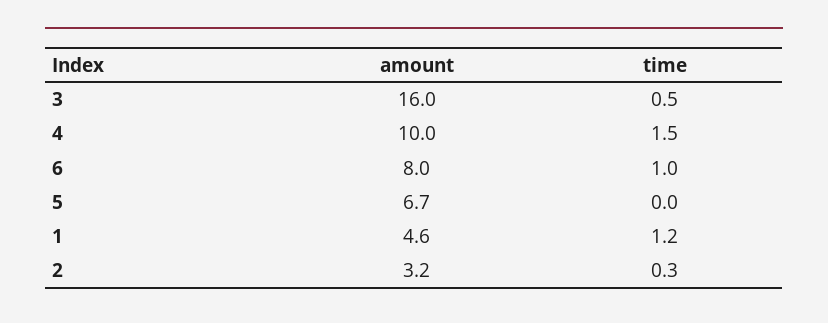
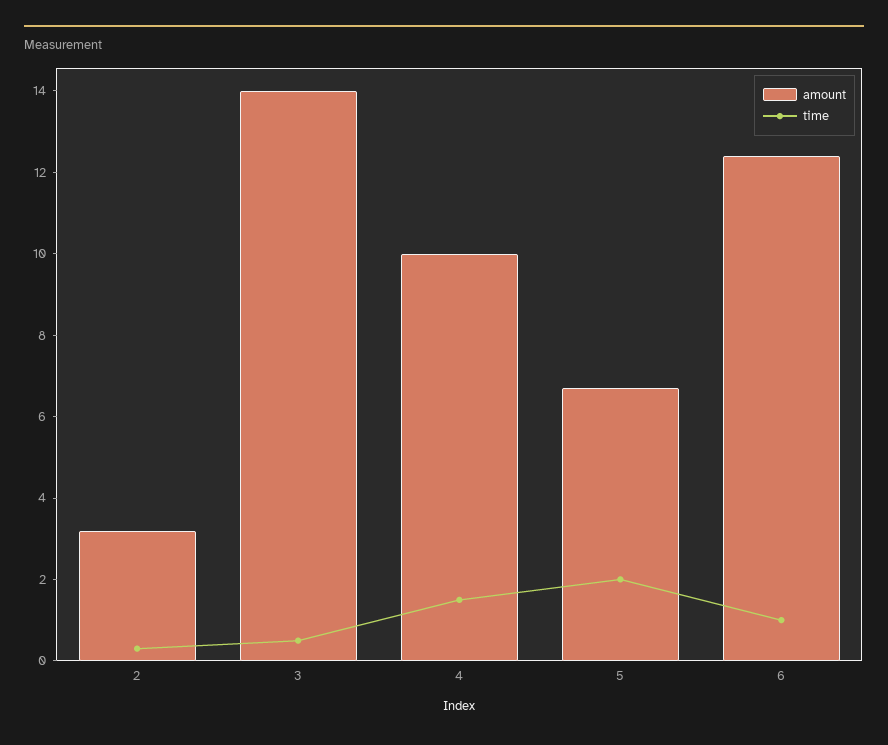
amount, 3: 16 -> 14
amount, 6: 8 -> 12.5
time, 5: 0 -> 2
amount, 1: 4.6 -> none
time, 1: 1.2 -> none

